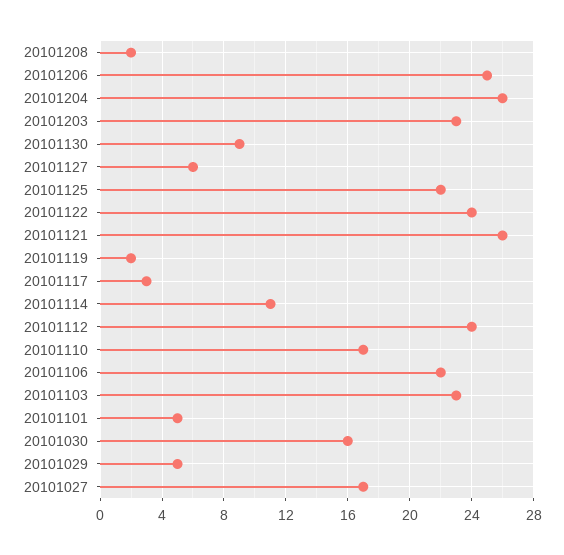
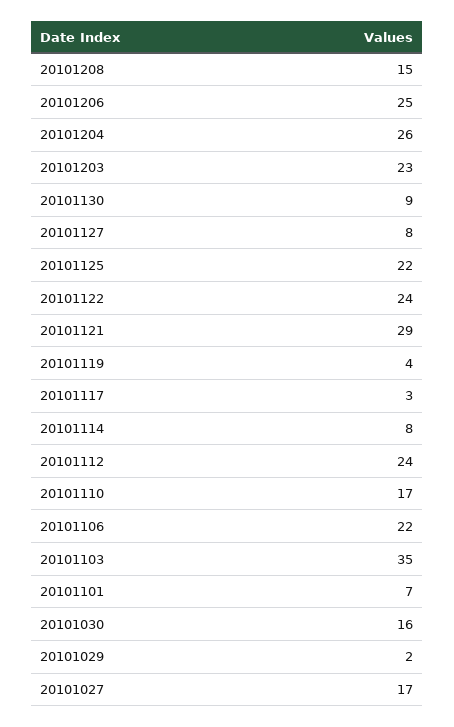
20101208: 2 -> 15
20101127: 6 -> 8
20101121: 26 -> 29
20101119: 2 -> 4
20101114: 11 -> 8
20101103: 23 -> 35
20101101: 5 -> 7
20101029: 5 -> 2

